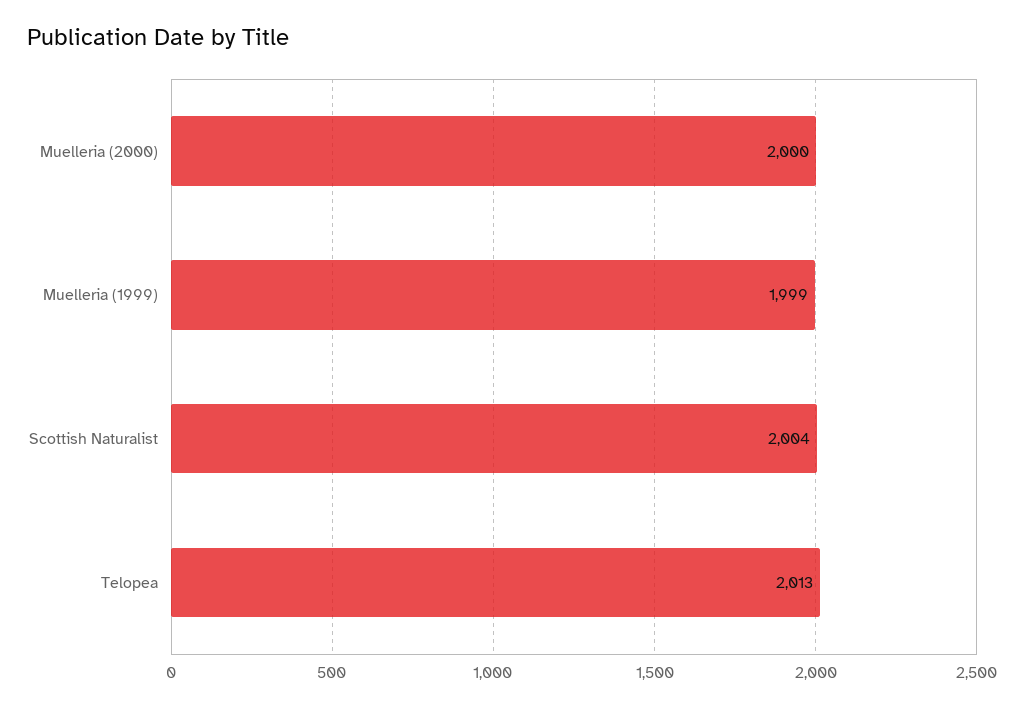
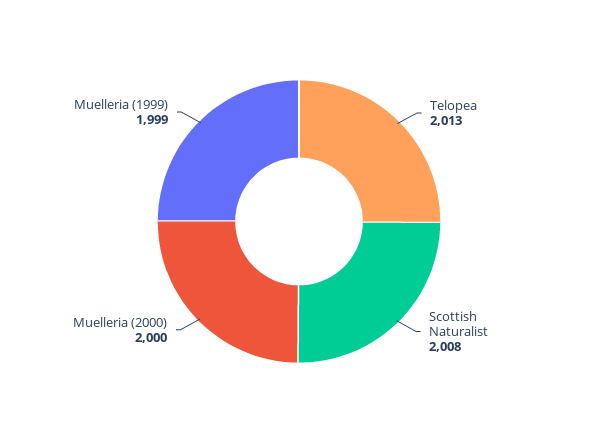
Scottish Naturalist: 2004 -> 2008

